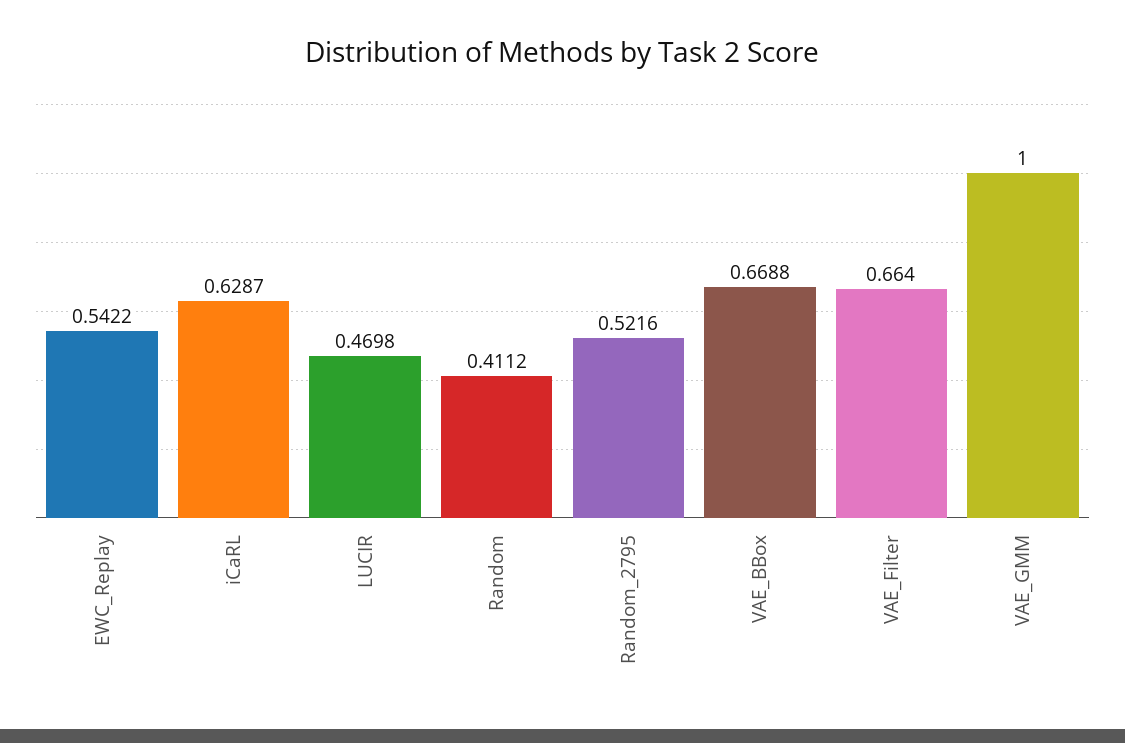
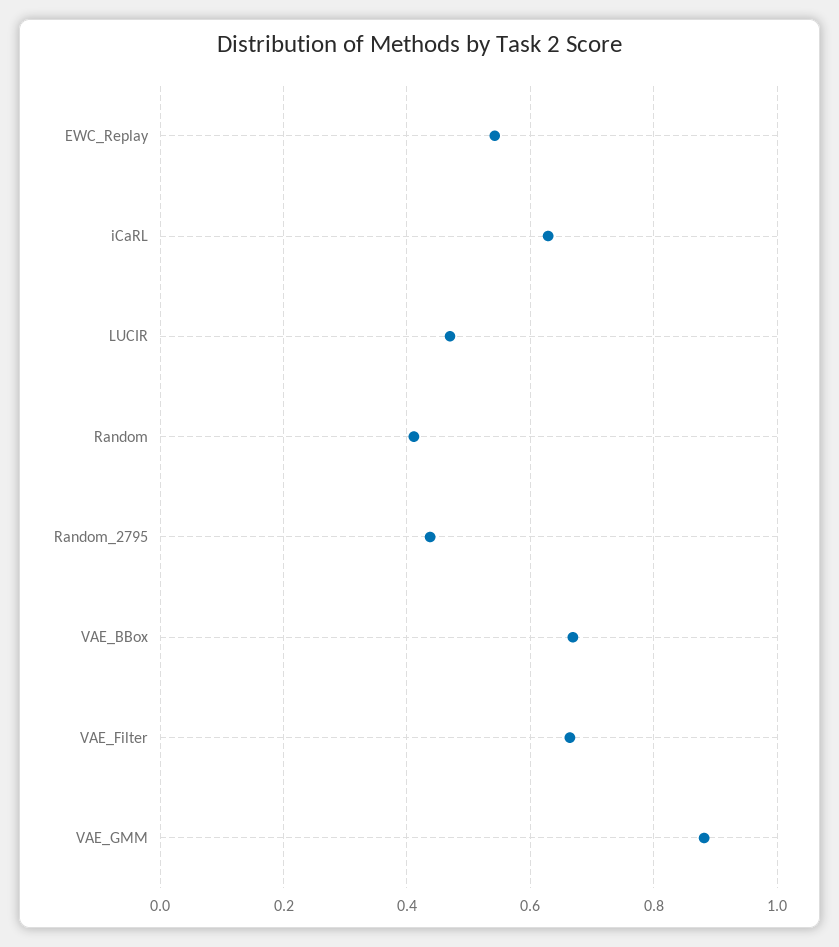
Random_2795: 0.5216 -> 0.44
VAE_GMM: 1 -> 0.88

